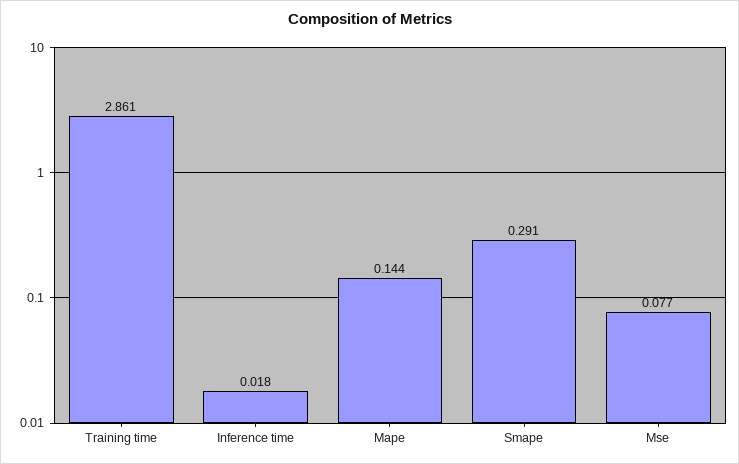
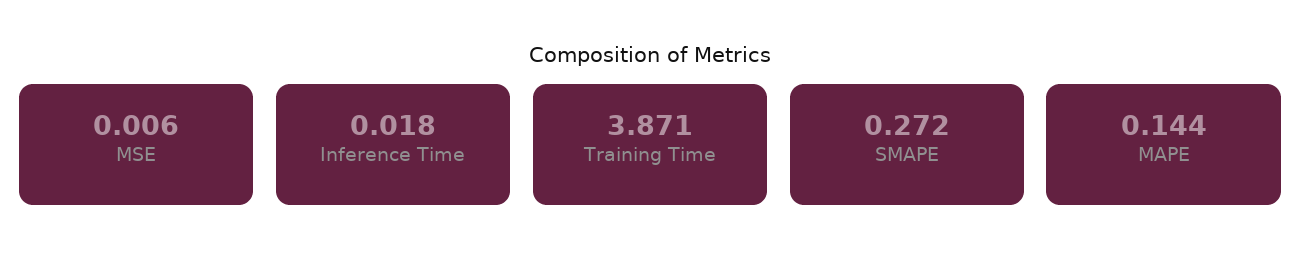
Training time: 2.861 -> 3.871
Smape: 0.291 -> 0.272
Mse: 0.077 -> 0.006

